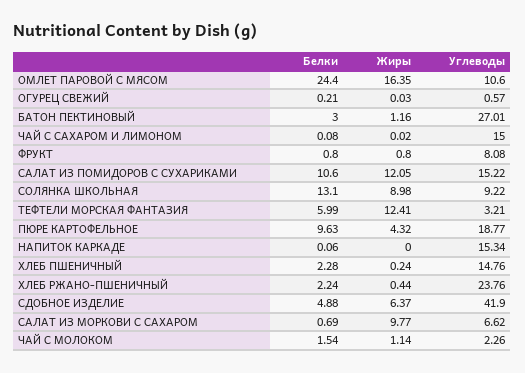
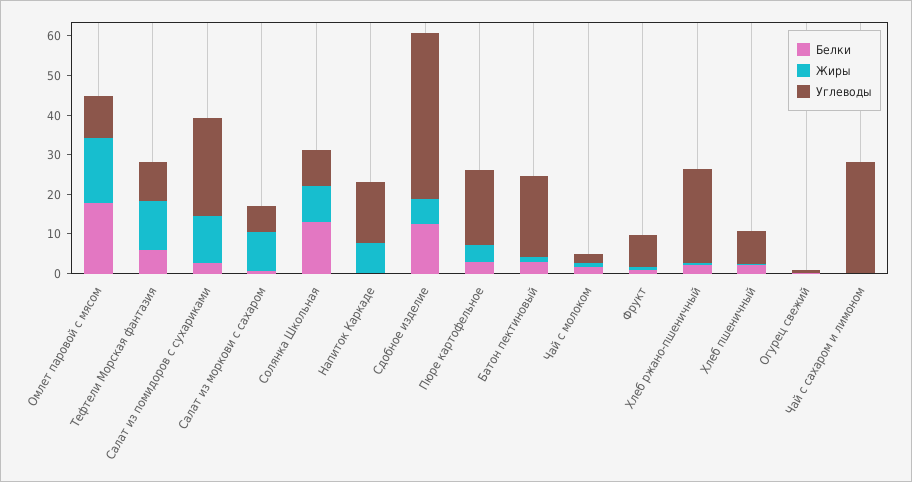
Белки, ОМЛЕТ ПАРОВОЙ С МЯСОМ: 24.4 -> 17.5
Углеводы, БАТОН ПЕКТИНОВЫЙ: 27.01 -> 20
Углеводы, ЧАЙ С САХАРОМ И ЛИМОНОМ: 15 -> 27.5
Белки, САЛАТ ИЗ ПОМИДОРОВ С СУХАРИКАМИ: 10.6 -> 2.5
Углеводы, САЛАТ ИЗ ПОМИДОРОВ С СУХАРИКАМИ: 15.22 -> 25
Углеводы, ТЕФТЕЛИ МОРСКАЯ ФАНТАЗИЯ: 3.21 -> 10
Белки, ПЮРЕ КАРТОФЕЛЬНОЕ: 9.63 -> 2.5
Жиры, НАПИТОК КАРКАДЕ: 0 -> 7.5
Углеводы, ХЛЕБ ПШЕНИЧНЫЙ: 14.76 -> 7.5
Белки, СДОБНОЕ ИЗДЕЛИЕ: 4.88 -> 12.5

